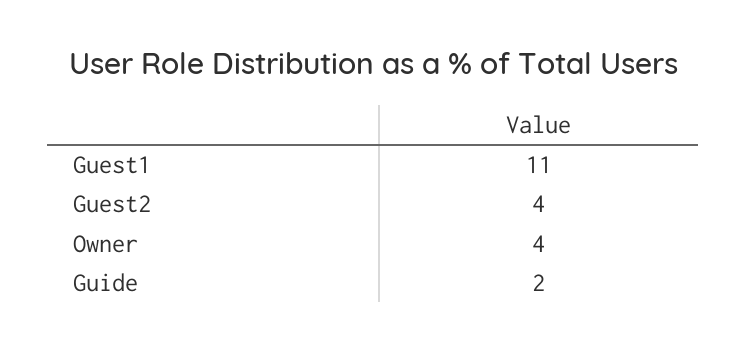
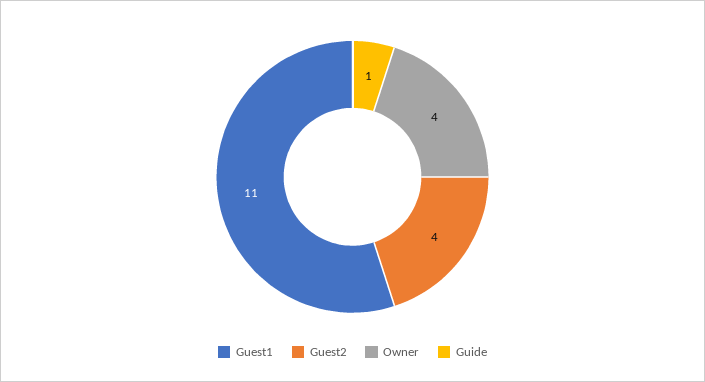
Guide: 2 -> 1

